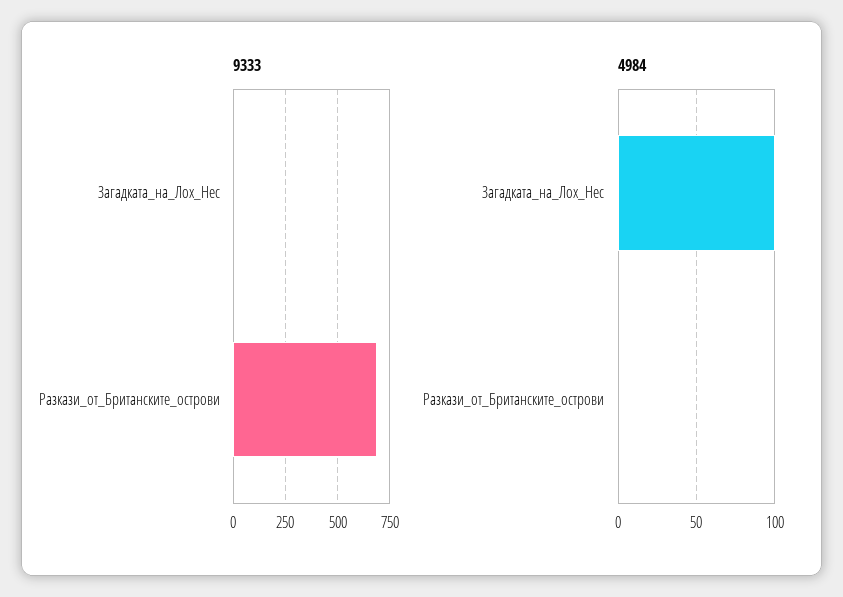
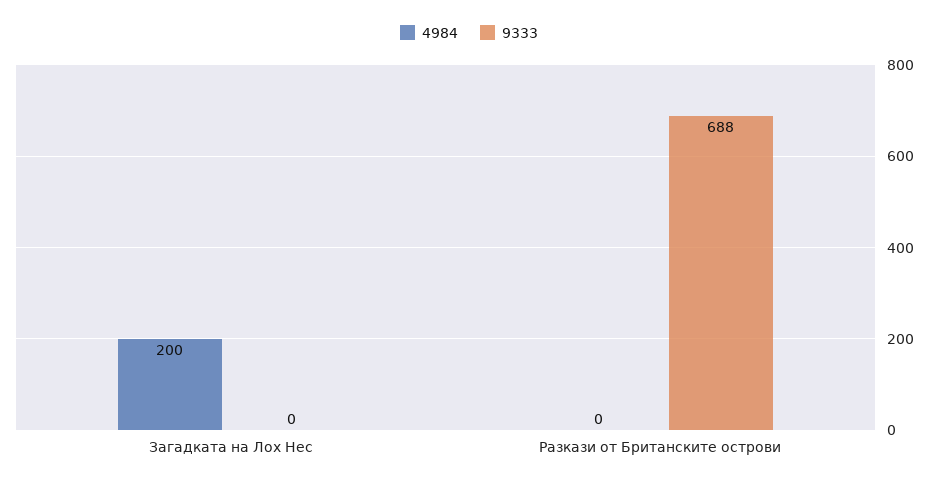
4984, Загадката_на_Лох_Нес: 100 -> 200

